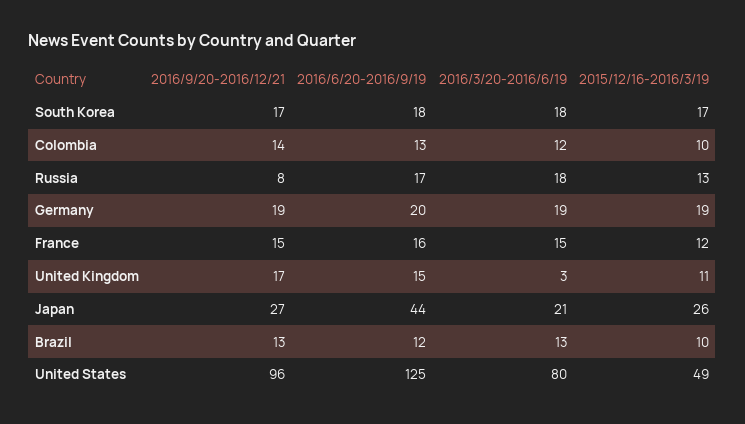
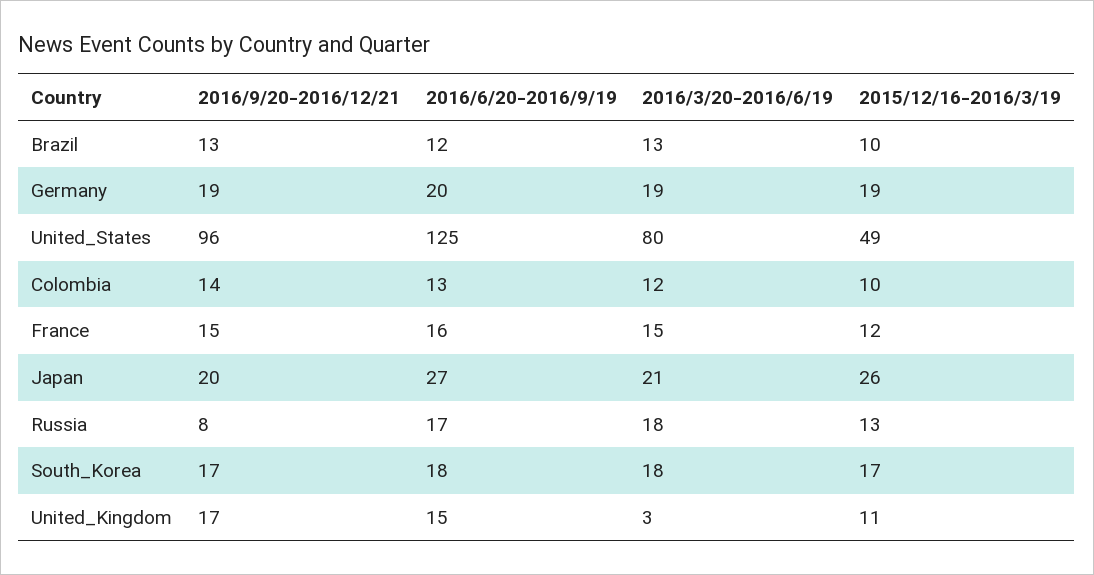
2016/9/20-2016/12/21, Japan: 27 -> 20
2016/6/20-2016/9/19, Japan: 44 -> 27

